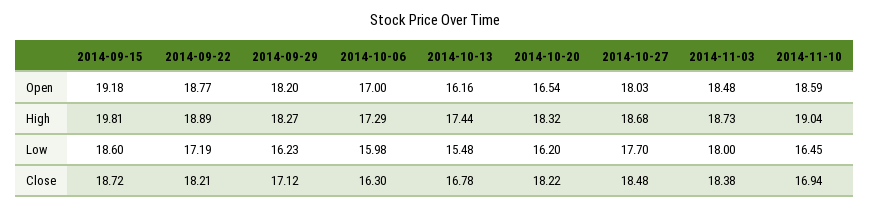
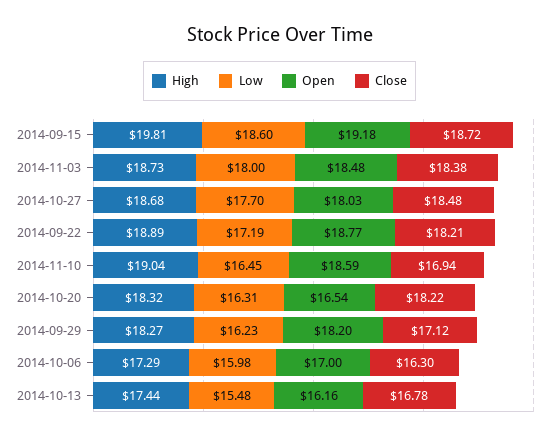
Low, 2014-10-20: 16.2 -> 16.31

